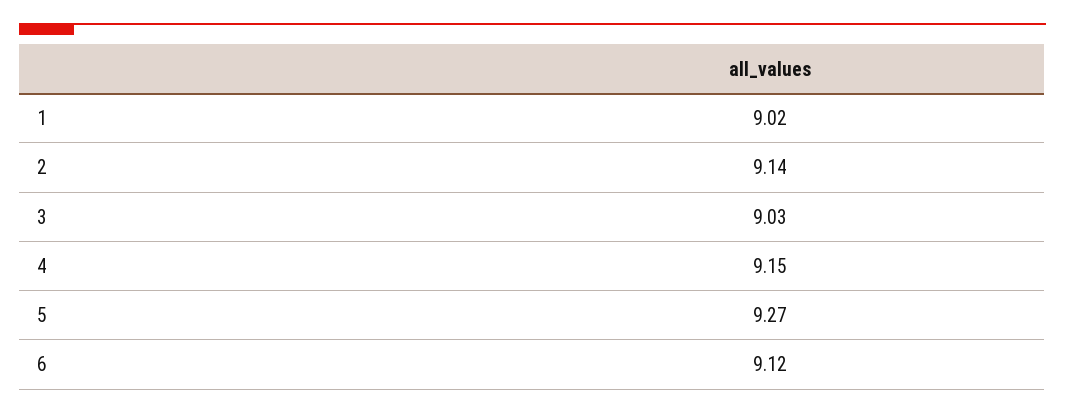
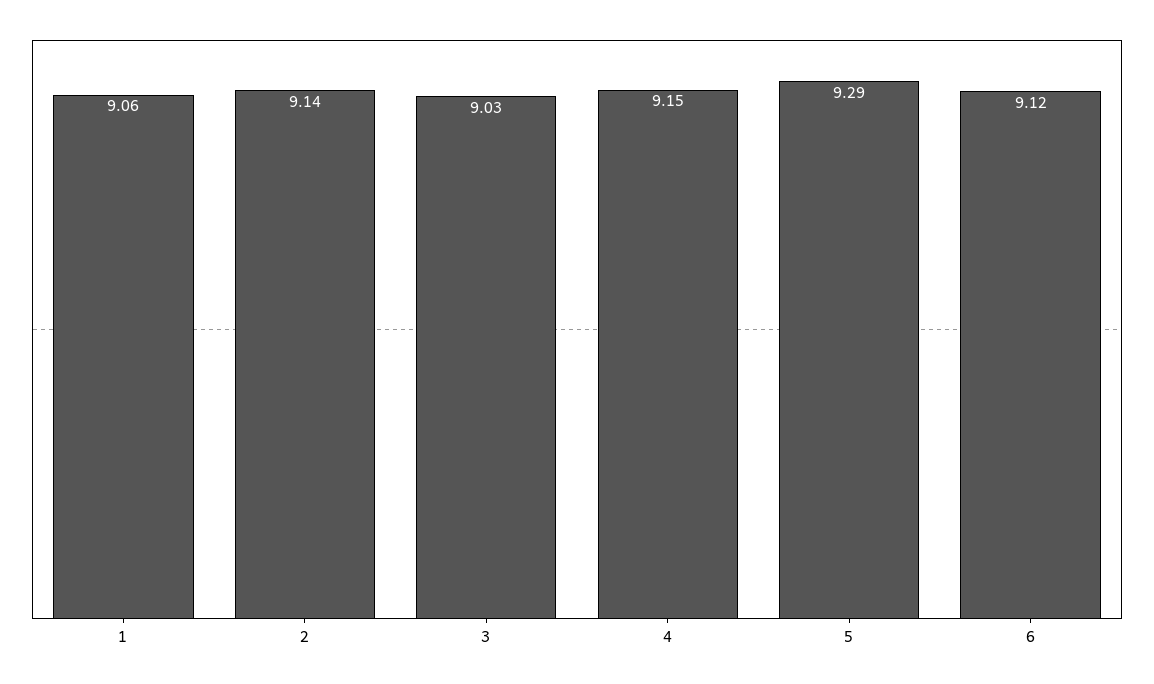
1: 9.02 -> 9.06
5: 9.27 -> 9.29

